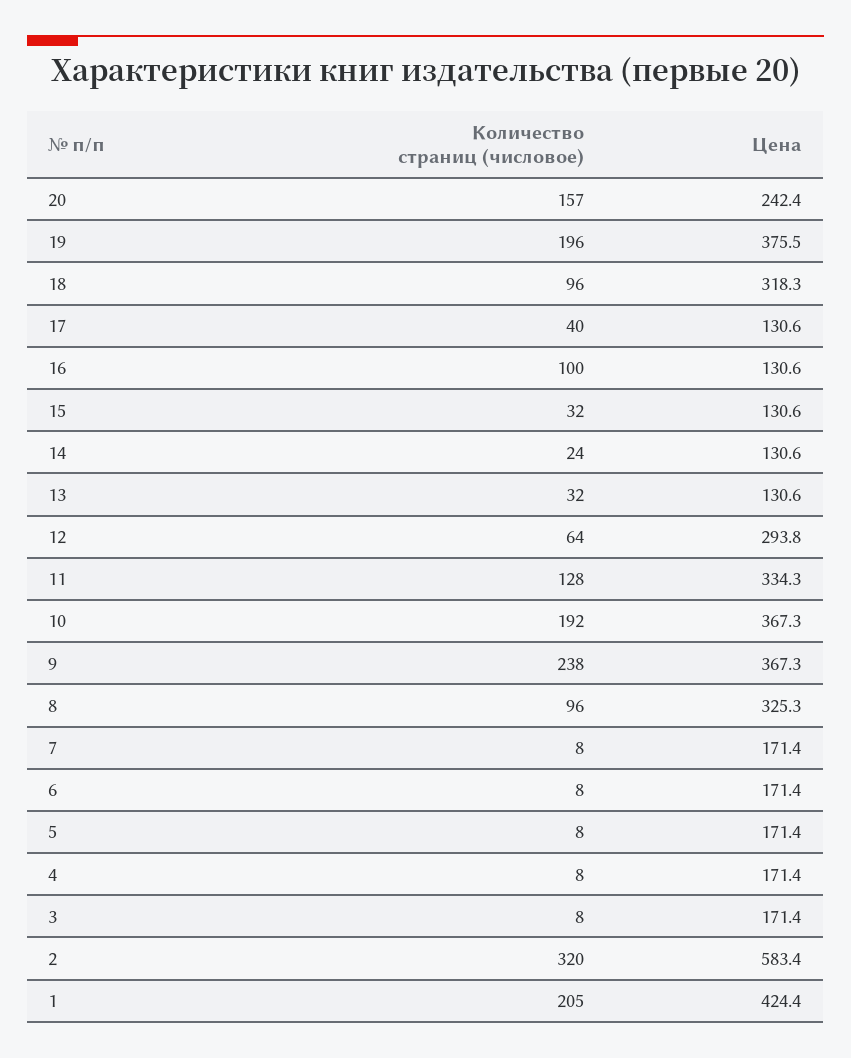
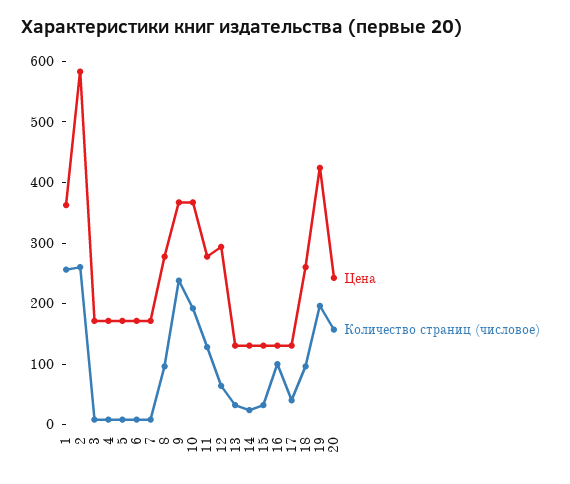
Цена, 19: 375.5 -> 420
Цена, 18: 318.3 -> 260
Цена, 11: 334.3 -> 280
Цена, 8: 325.3 -> 280
Количество страниц (числовое), 2: 320 -> 260
Количество страниц (числовое), 1: 205 -> 260
Цена, 1: 424.4 -> 360

